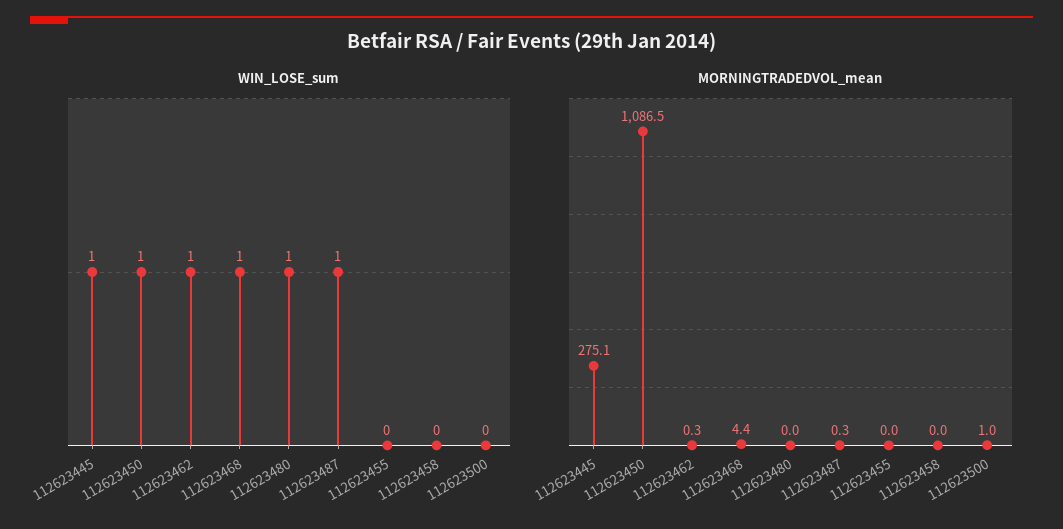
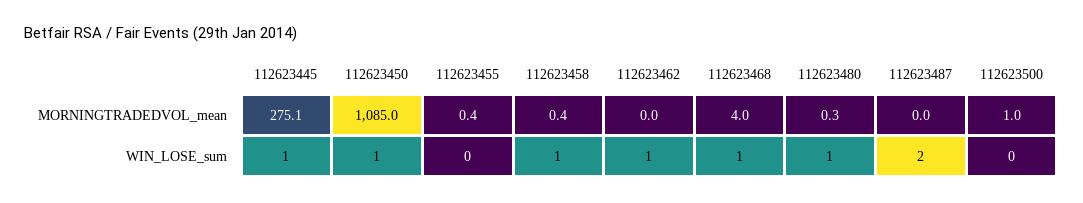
WIN_LOSE_sum, 112623487: 1 -> 2
WIN_LOSE_sum, 112623458: 0 -> 1
MORNINGTRADEDVOL_mean, 112623450: 1086.5 -> 1085
MORNINGTRADEDVOL_mean, 112623462: 0.3 -> 0
MORNINGTRADEDVOL_mean, 112623468: 4.4 -> 4
MORNINGTRADEDVOL_mean, 112623480: 0 -> 0.3
MORNINGTRADEDVOL_mean, 112623487: 0.3 -> 0
MORNINGTRADEDVOL_mean, 112623455: 0 -> 0.4
MORNINGTRADEDVOL_mean, 112623458: 0 -> 0.4

